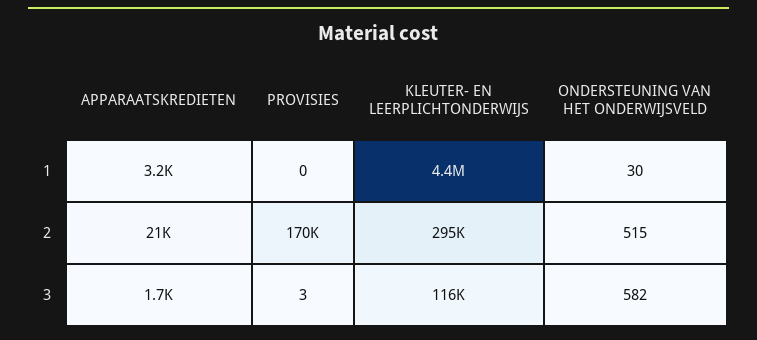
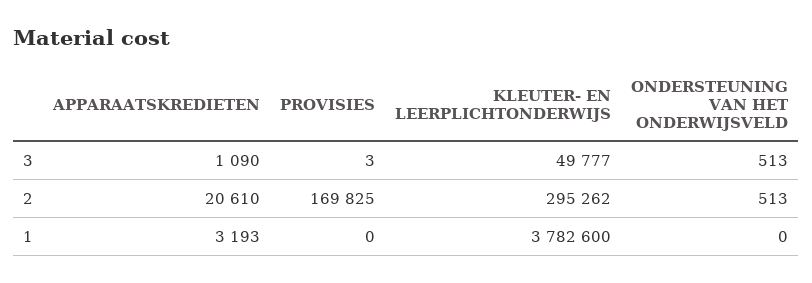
KLEUTER- EN LEERPLICHTONDERWIJS, 1: 4400000 -> 3782600
ONDERSTEUNING VAN HET ONDERWIJSVELD, 1: 30 -> 0
ONDERSTEUNING VAN HET ONDERWIJSVELD, 2: 515 -> 513
APPARAATSKREDIETEN, 3: 1700 -> 1090
KLEUTER- EN LEERPLICHTONDERWIJS, 3: 116000 -> 49777
ONDERSTEUNING VAN HET ONDERWIJSVELD, 3: 582 -> 513

